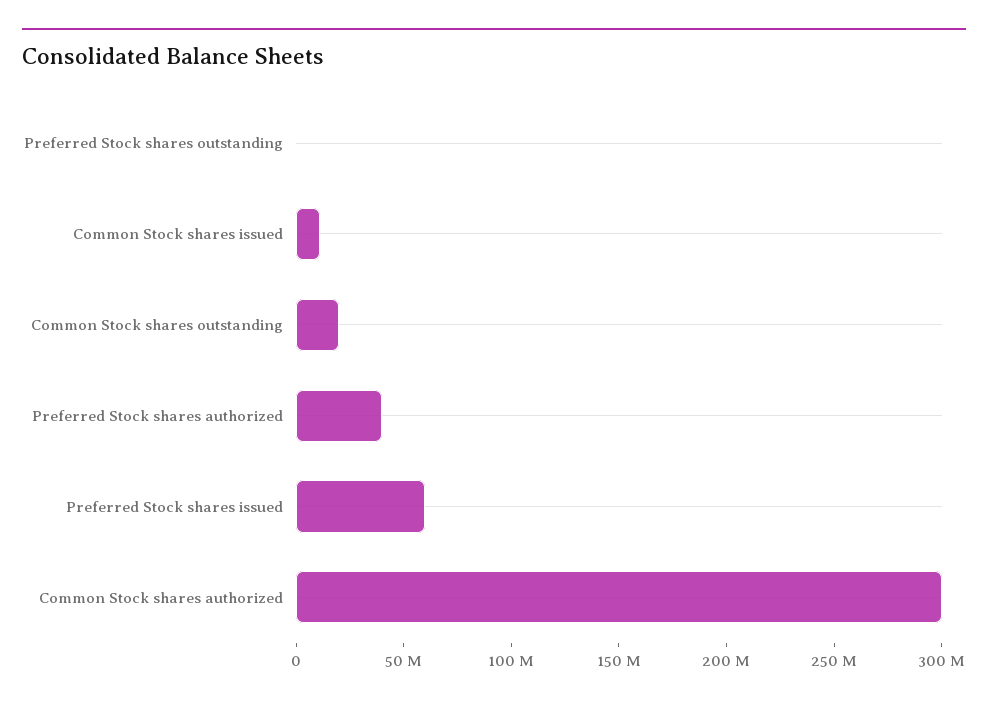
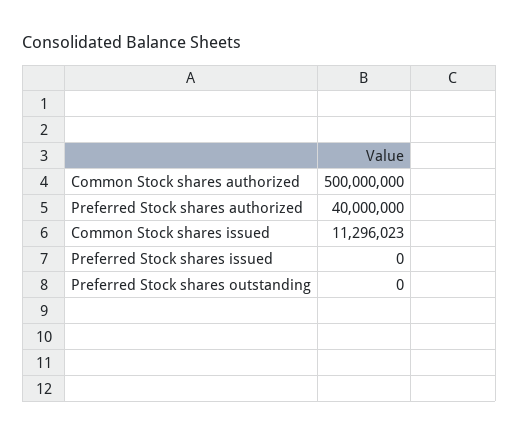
Common Stock shares outstanding: 20000000 -> none
Preferred Stock shares issued: 60000000 -> 0
Common Stock shares authorized: 300000000 -> 500000000

